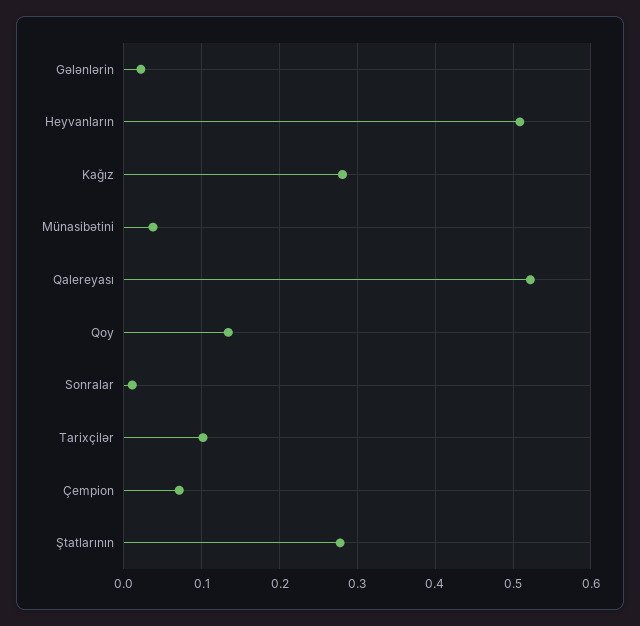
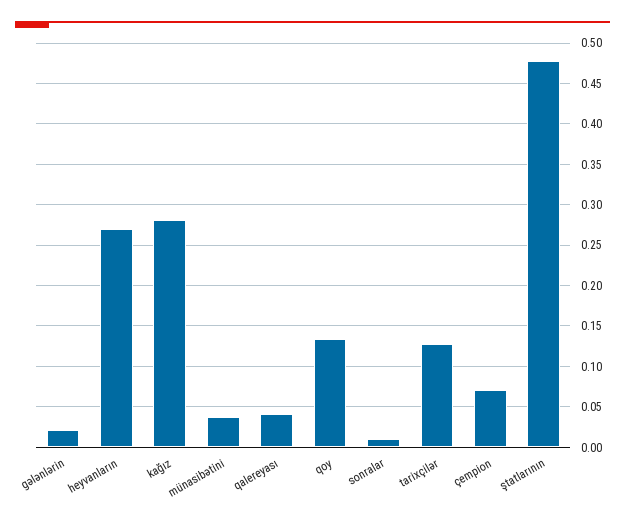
Heyvanların: 0.51 -> 0.27
Qalereyası: 0.52 -> 0.04
Tarixçilər: 0.1 -> 0.13
Ştatlarının: 0.28 -> 0.48

